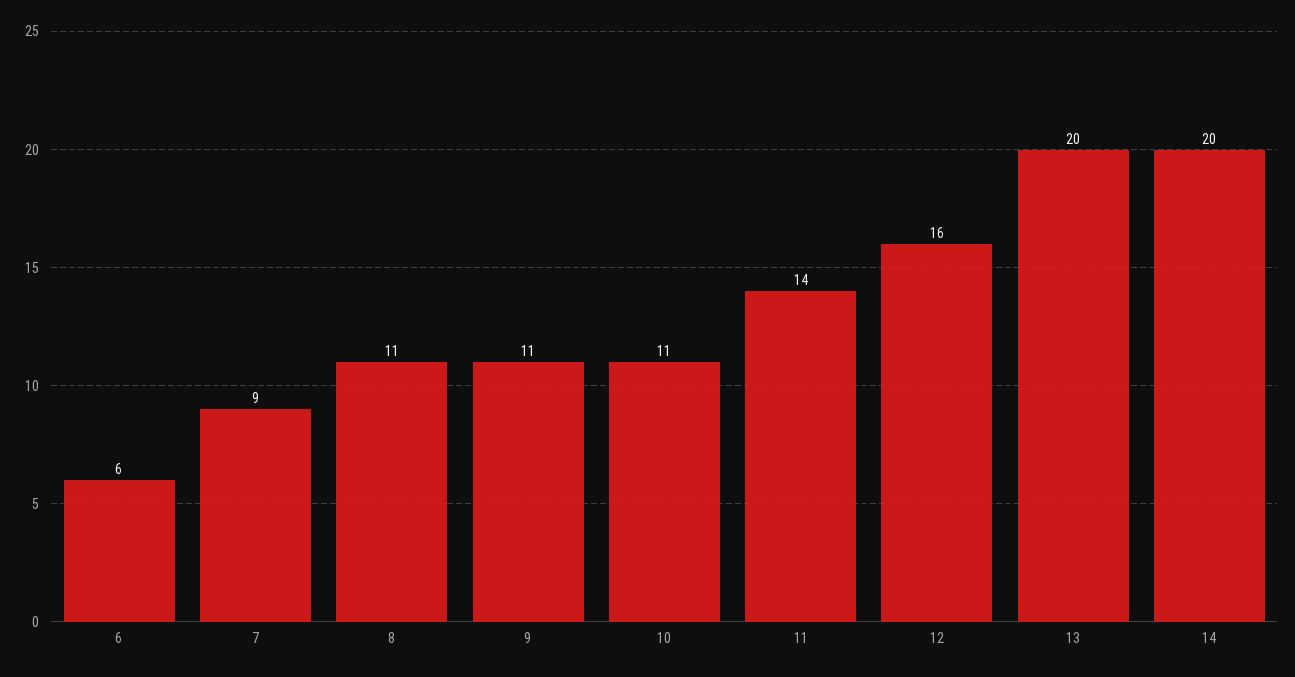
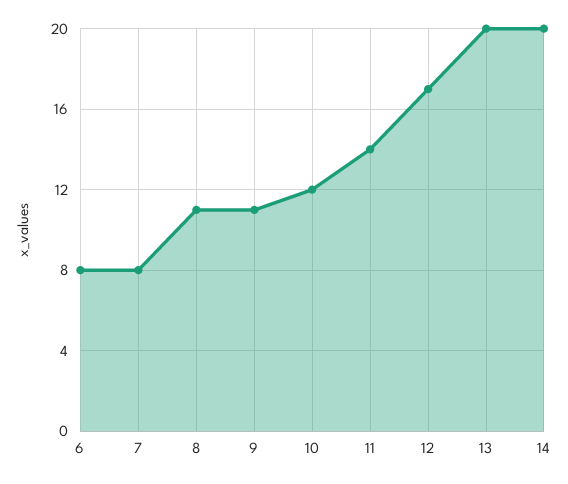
6: 6 -> 8
7: 9 -> 8
10: 11 -> 12
12: 16 -> 17

